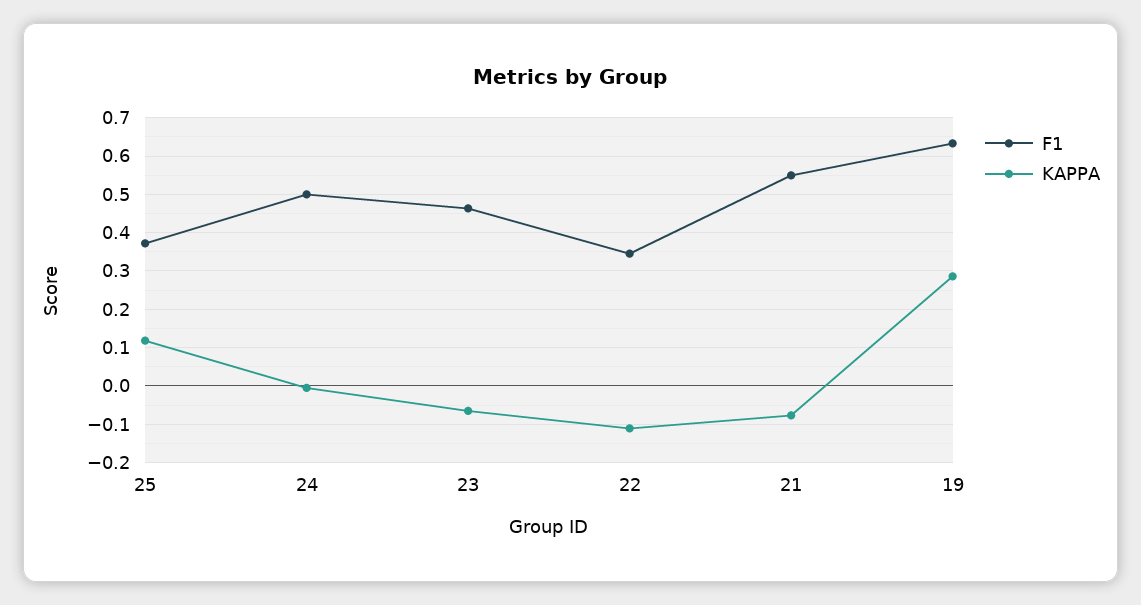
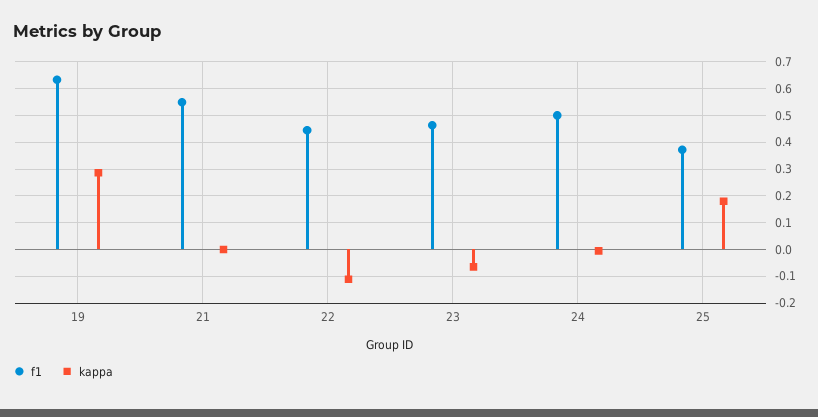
KAPPA, 25: 0.12 -> 0.175
F1, 22: 0.34 -> 0.45
KAPPA, 21: -0.08 -> 0

